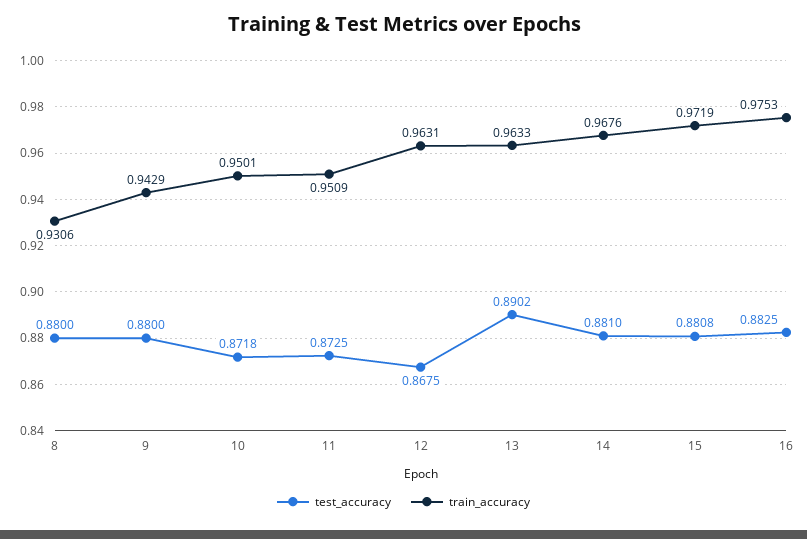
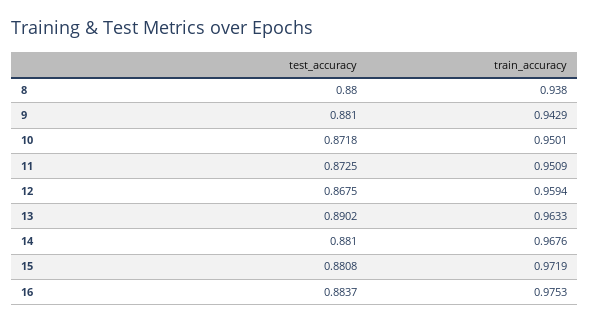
train_accuracy, 8: 0.9306 -> 0.938
test_accuracy, 9: 0.88 -> 0.881
train_accuracy, 12: 0.9631 -> 0.9594
test_accuracy, 16: 0.8825 -> 0.8837

